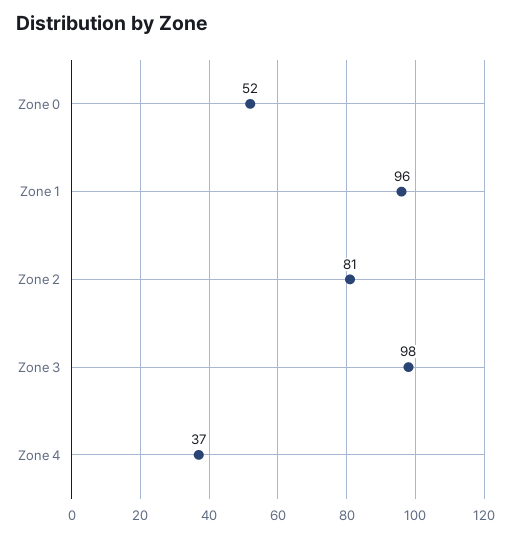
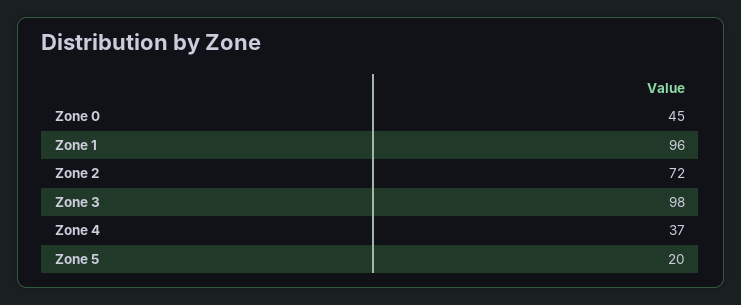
Zone 0: 52 -> 45
Zone 2: 81 -> 72
Zone 5: none -> 20

